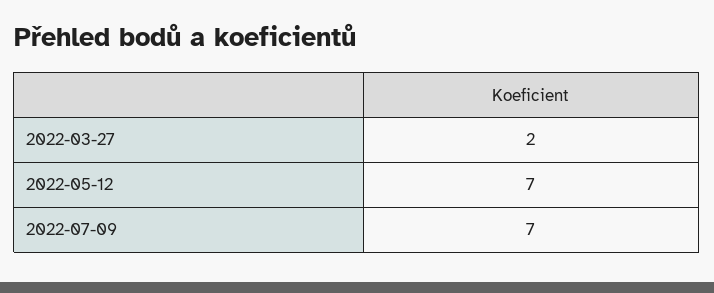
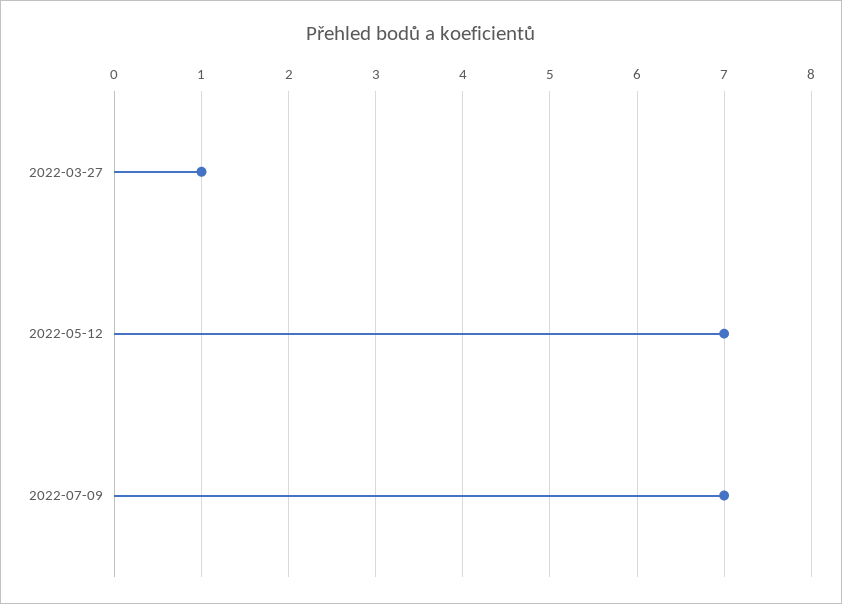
2022-03-27: 2 -> 1

